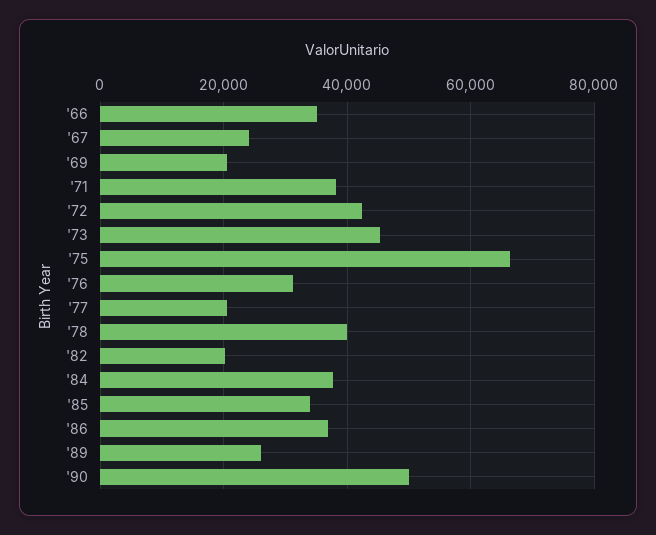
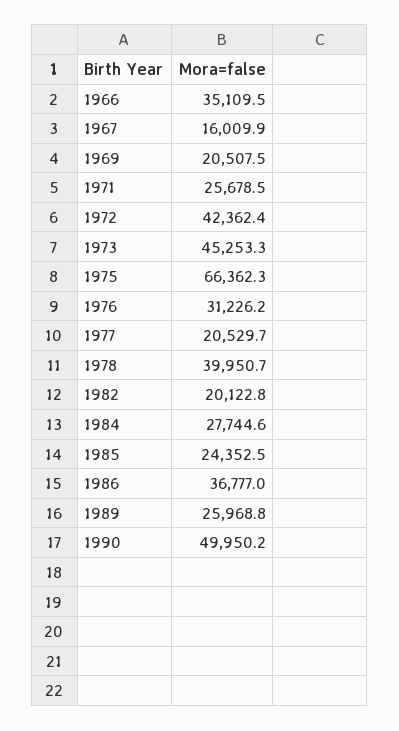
'67: 24000 -> 16009.9
'71: 38000 -> 25678.5
'84: 38000 -> 27744.6
'85: 34000 -> 24352.5

